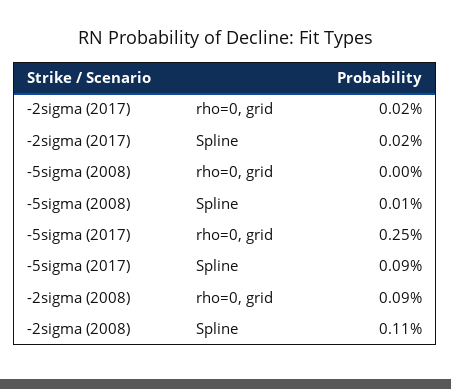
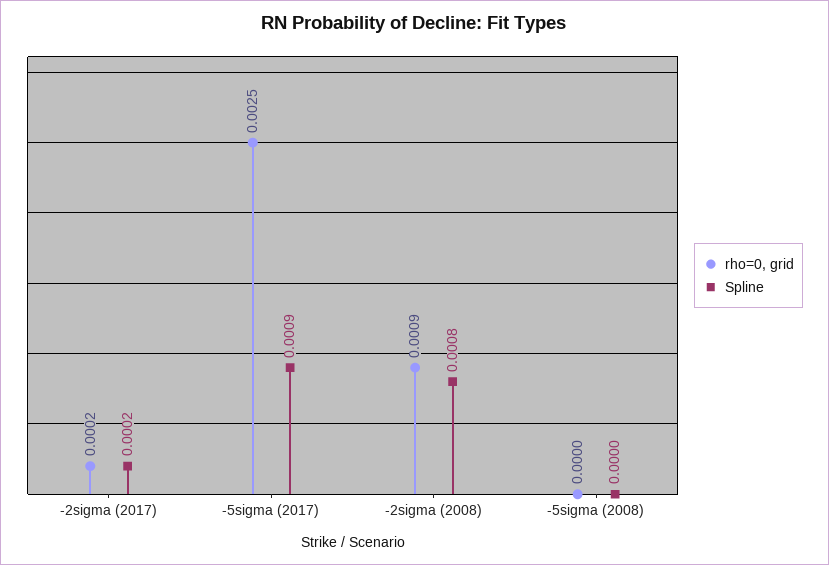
Spline, -5sigma (2008): 0.0001 -> 0
Spline, -2sigma (2008): 0.0011 -> 0.0008

